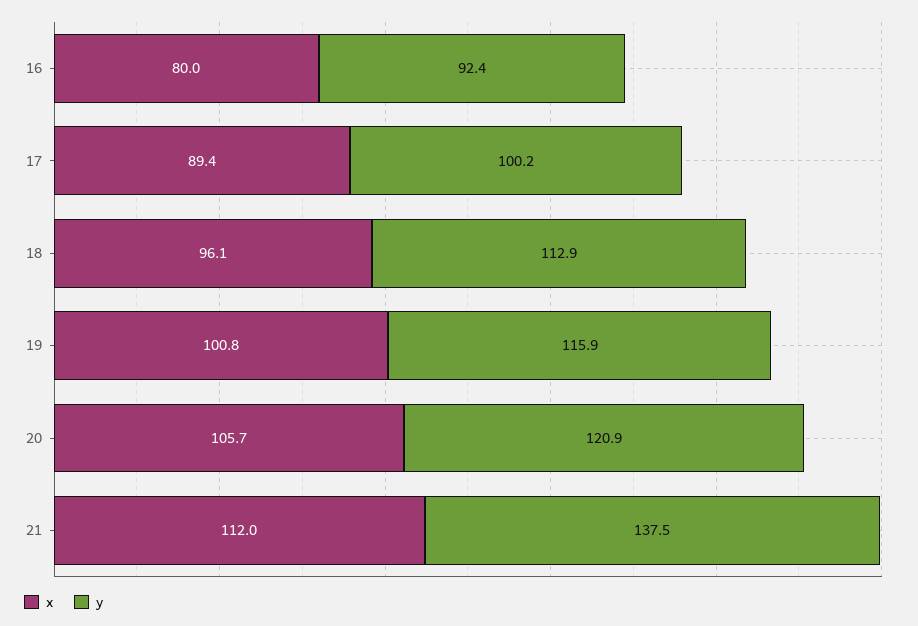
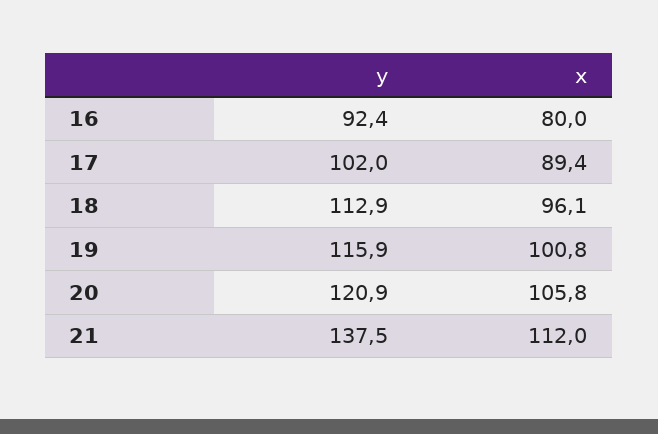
y, 17: 100.2 -> 102
x, 20: 105.7 -> 105.8

